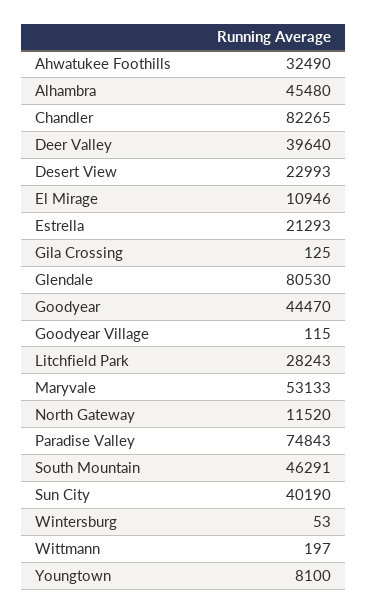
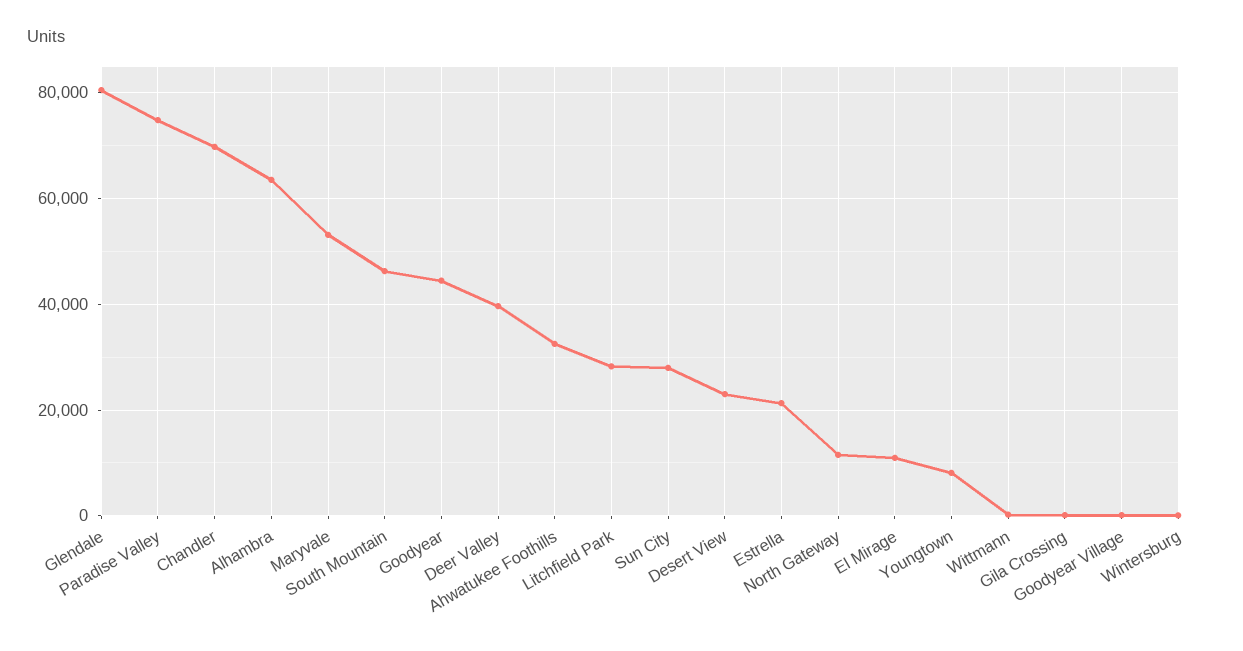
Alhambra: 45480 -> 64000
Chandler: 82265 -> 70000
Sun City: 40190 -> 28000

